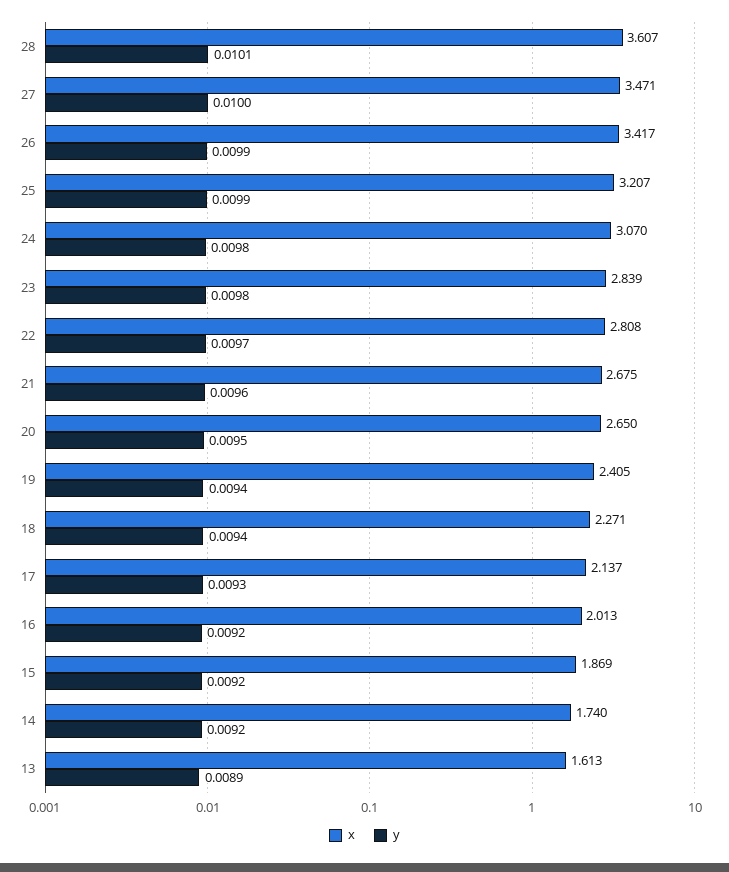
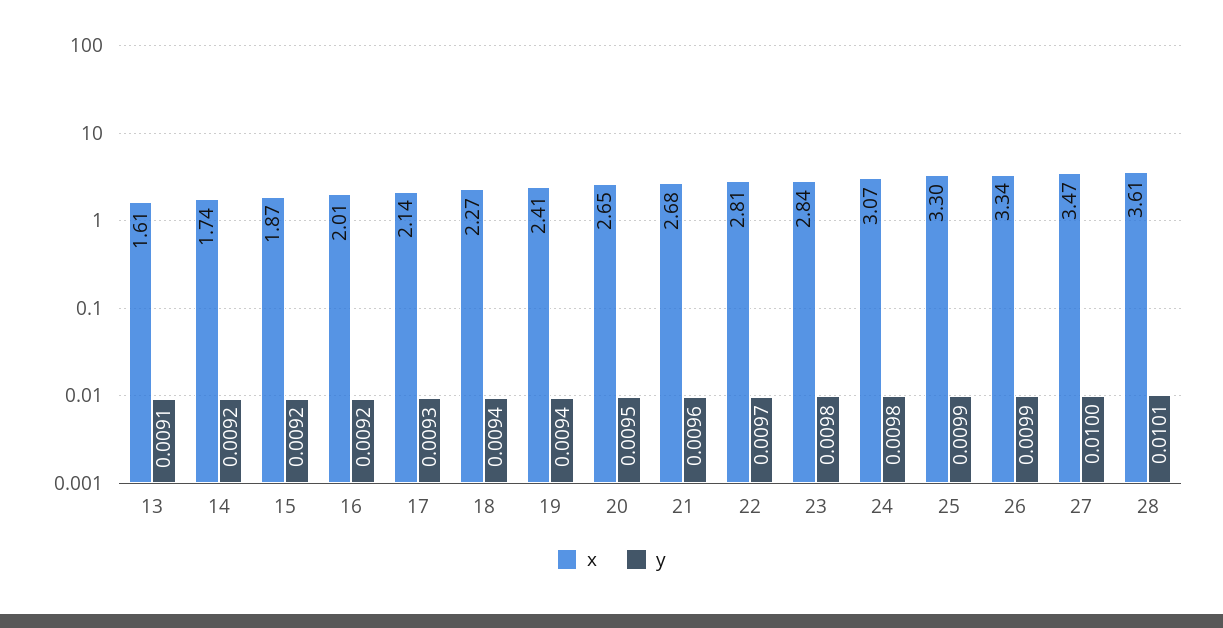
x, 26: 3.417 -> 3.34
x, 25: 3.207 -> 3.3
y, 13: 0.0089 -> 0.0091

